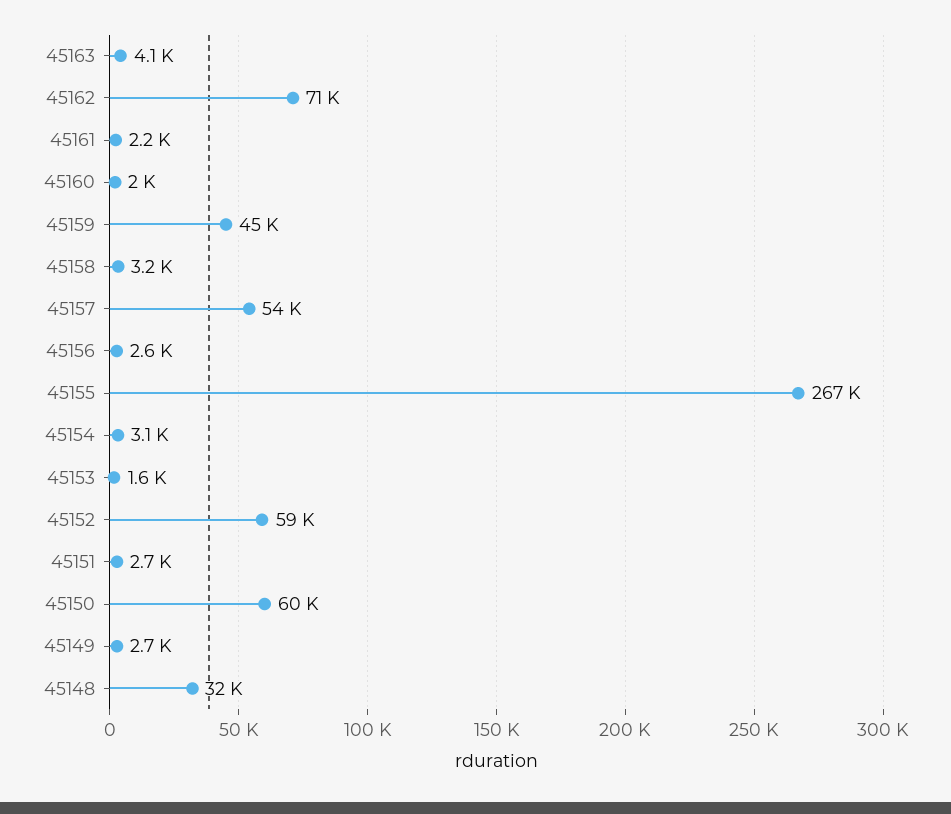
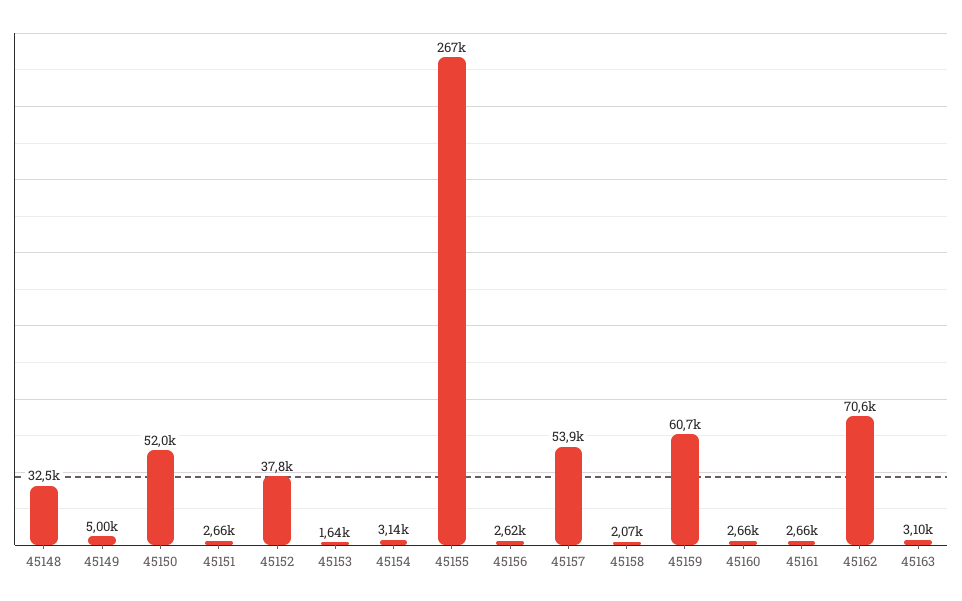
45163: 4100 -> 3100
45161: 2200 -> 2660
45160: 2000 -> 2660
45159: 45000 -> 60700
45158: 3200 -> 2070
45152: 59000 -> 37800
45150: 60000 -> 52000
45149: 2700 -> 5000

